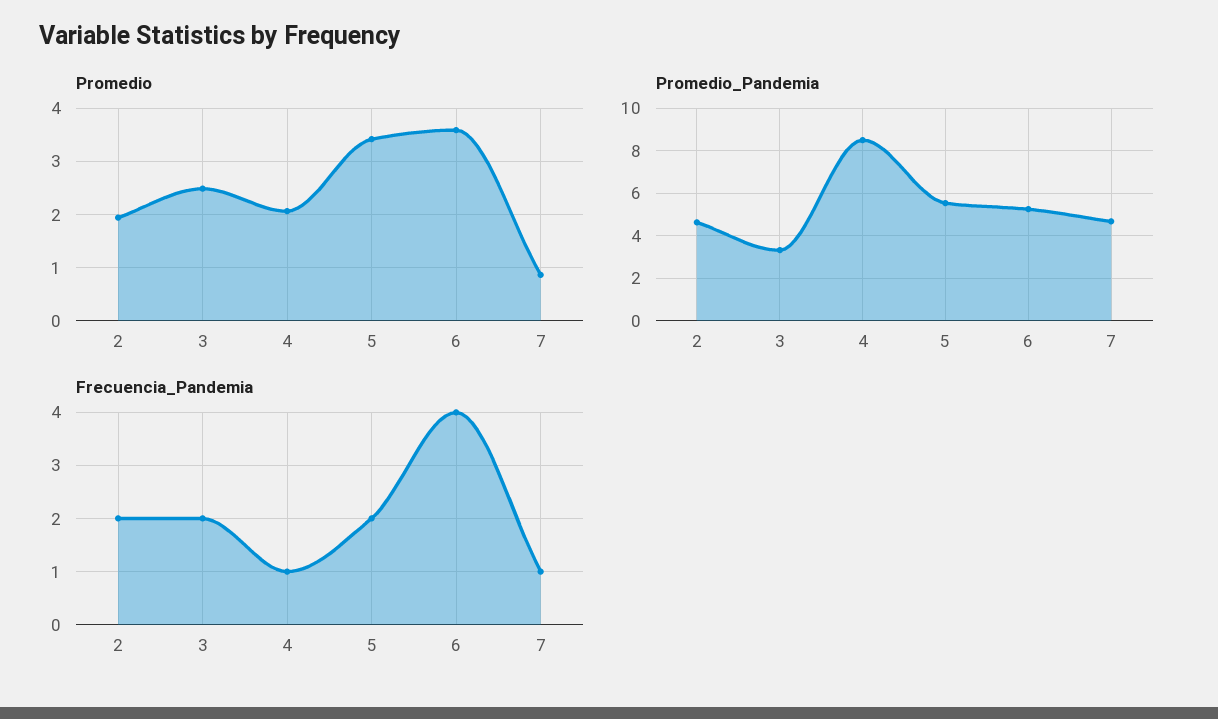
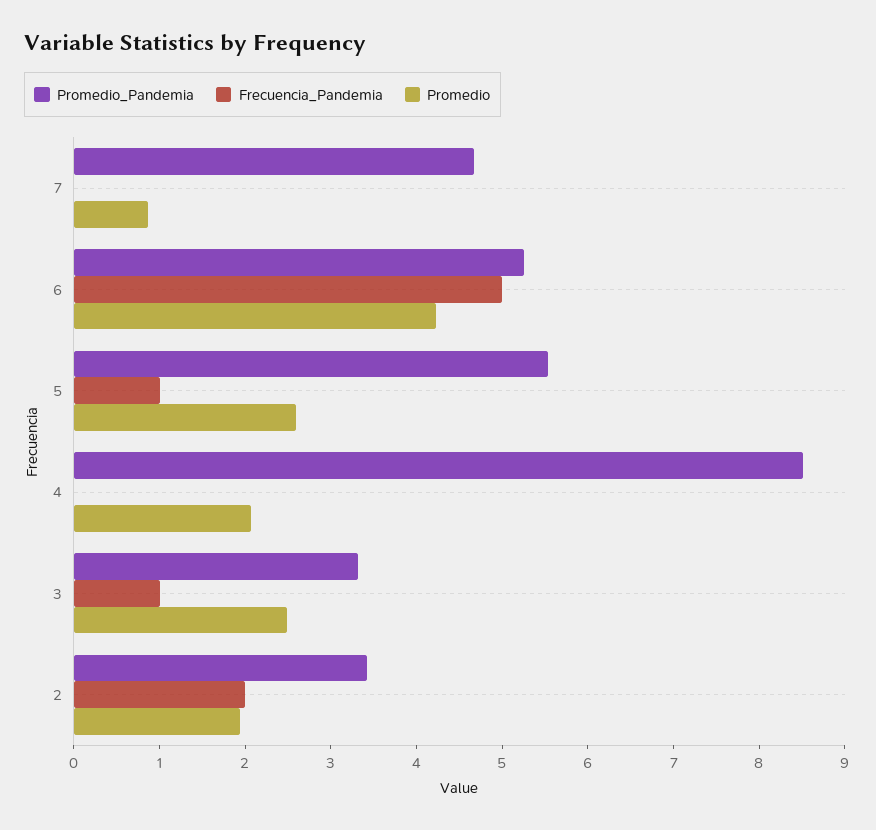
Promedio, 5: 3.4 -> 2.6
Promedio, 6: 3.6 -> 4.2
Promedio_Pandemia, 2: 4.5 -> 3.4
Frecuencia_Pandemia, 3: 2 -> 1
Frecuencia_Pandemia, 4: 1 -> 0
Frecuencia_Pandemia, 5: 2 -> 1
Frecuencia_Pandemia, 6: 4 -> 5
Frecuencia_Pandemia, 7: 1 -> 0

